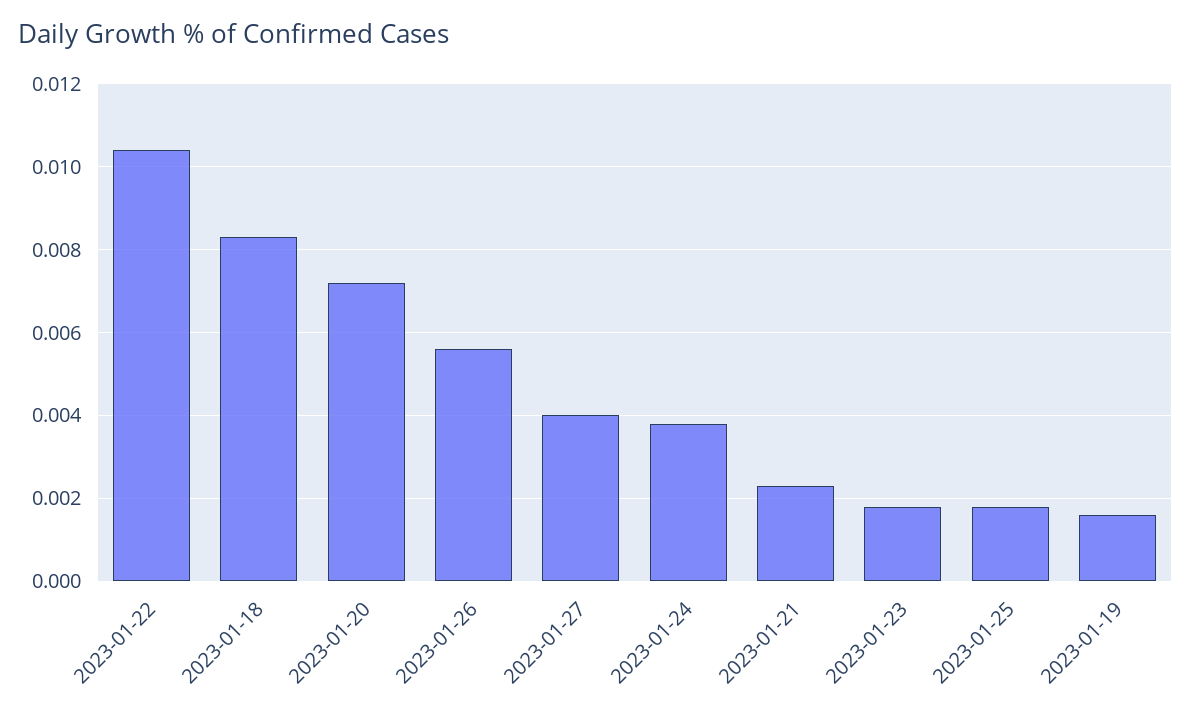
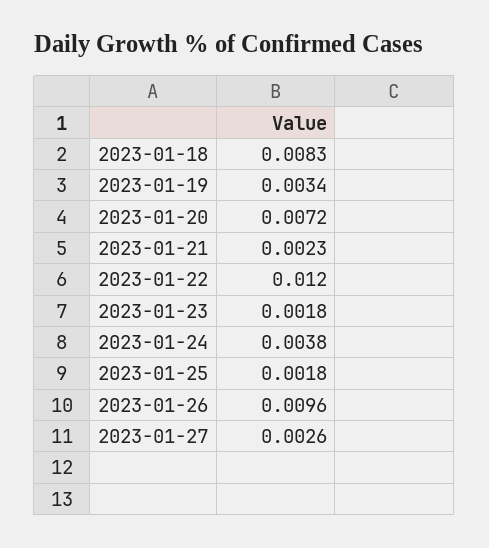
2023-01-22: 0.0105 -> 0.012
2023-01-26: 0.0055 -> 0.0096
2023-01-27: 0.004 -> 0.0026
2023-01-19: 0.0015 -> 0.0034

